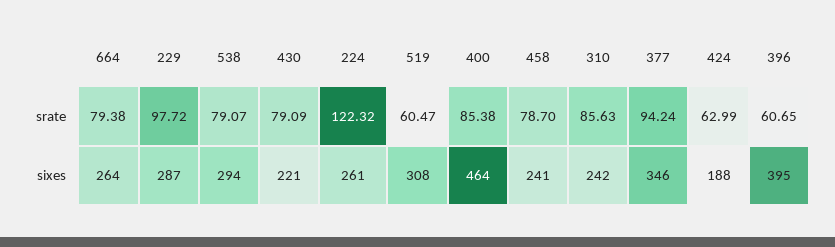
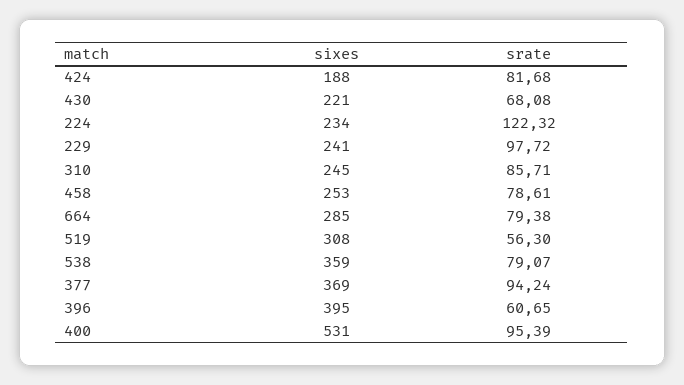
430, srate: 79.09 -> 68.08
519, srate: 60.47 -> 56.3
400, srate: 85.38 -> 95.39
458, srate: 78.7 -> 78.61
310, srate: 85.63 -> 85.71
424, srate: 62.99 -> 81.68
664, sixes: 264 -> 285
229, sixes: 287 -> 241
538, sixes: 294 -> 359
224, sixes: 261 -> 234
400, sixes: 464 -> 531
458, sixes: 241 -> 253
310, sixes: 242 -> 245
377, sixes: 346 -> 369

